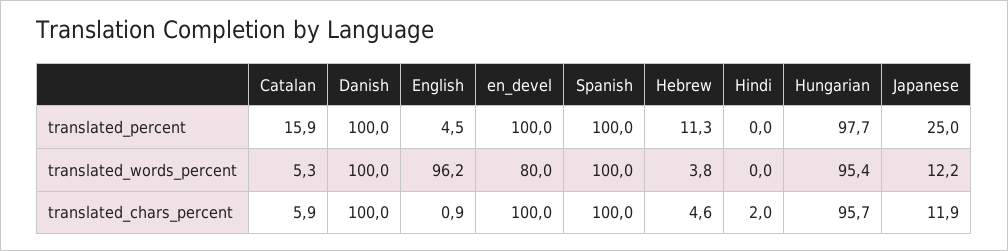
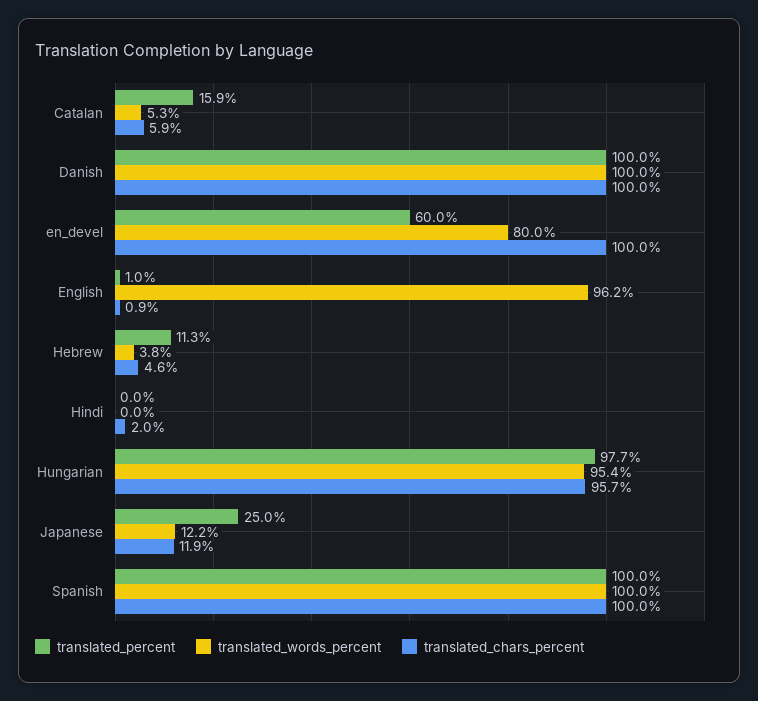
translated_percent, English: 4.5 -> 1
translated_percent, en_devel: 100 -> 60

